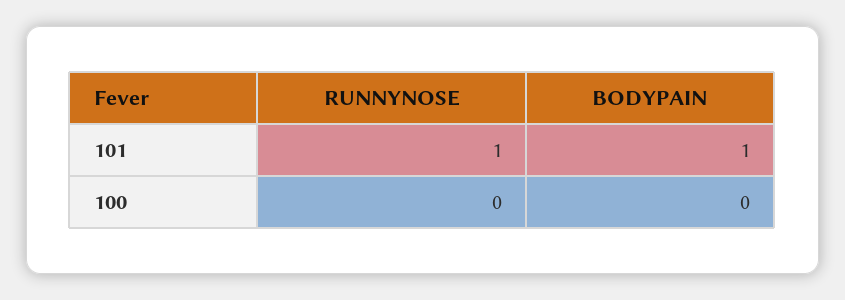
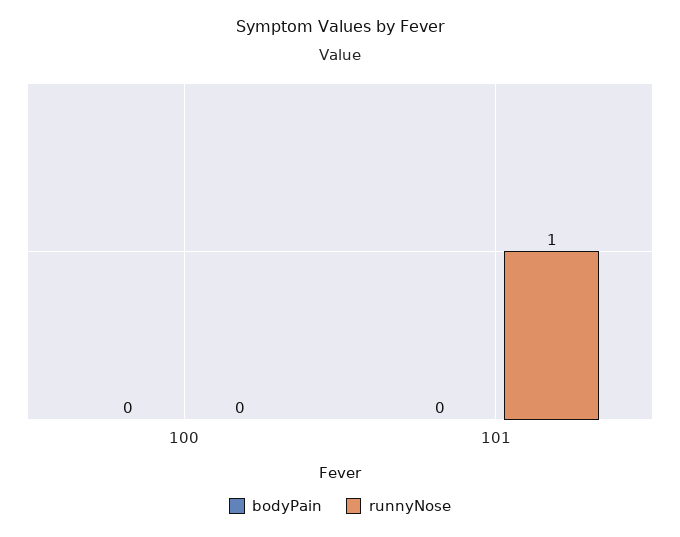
BODYPAIN, 101: 1 -> 0

